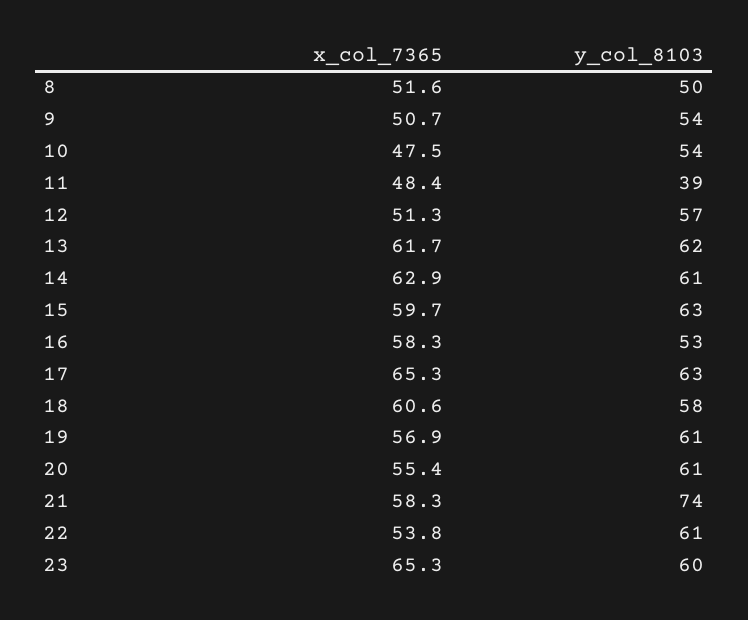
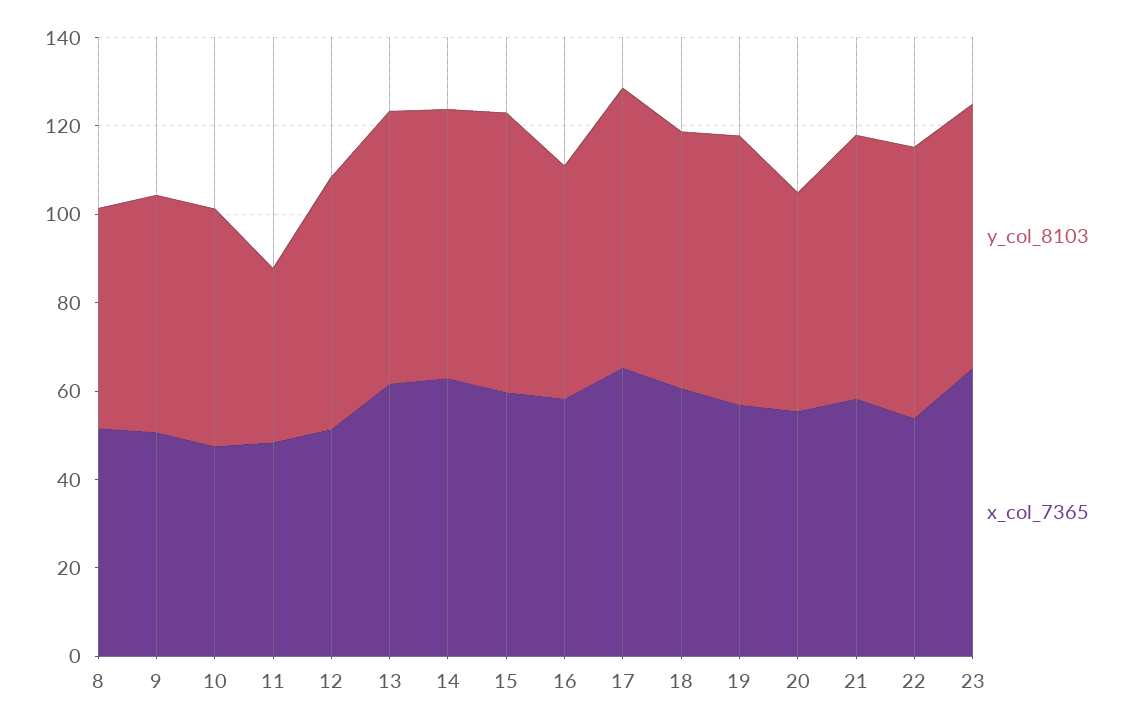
y_col_8103, 20: 61 -> 50
y_col_8103, 21: 74 -> 60

